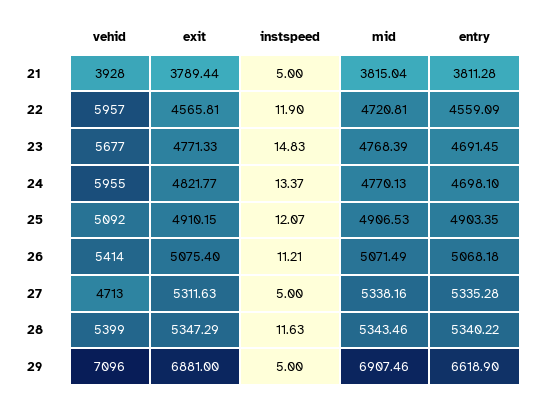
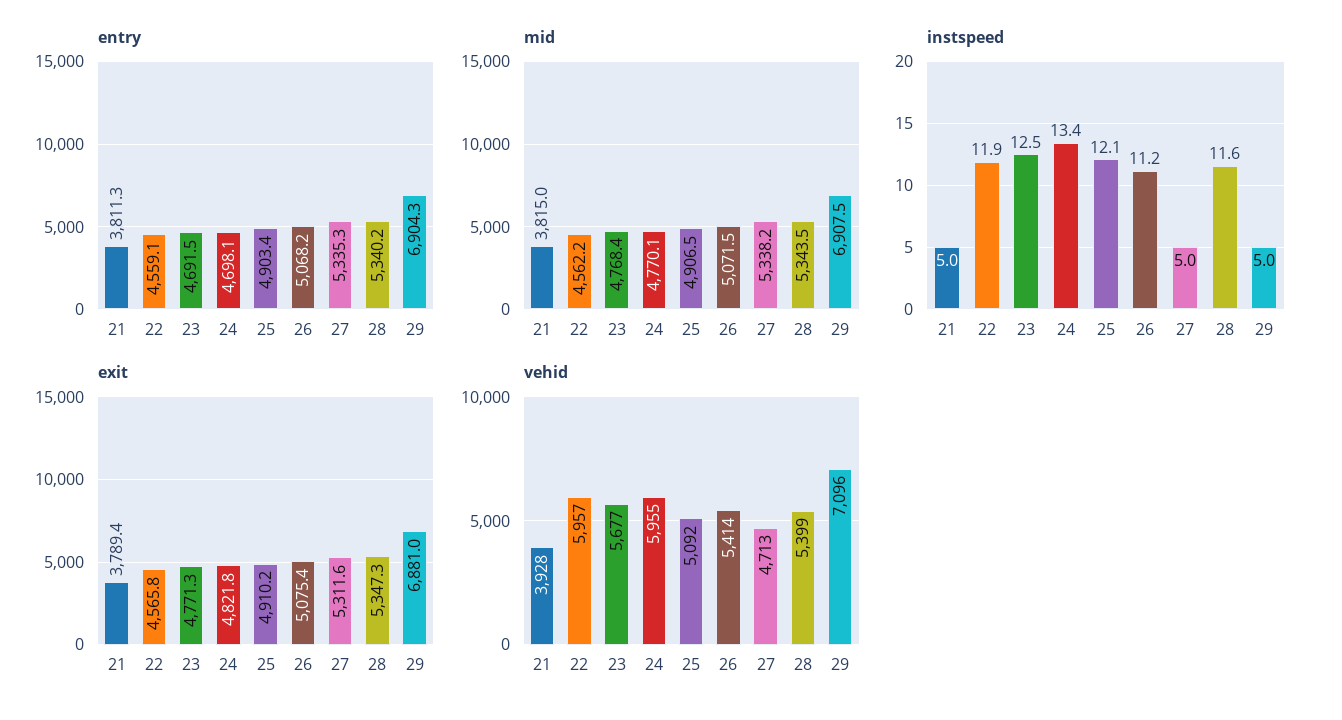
mid, 22: 4720.81 -> 4562.2
instspeed, 23: 14.83 -> 12.5
entry, 29: 6618.9 -> 6904.3

